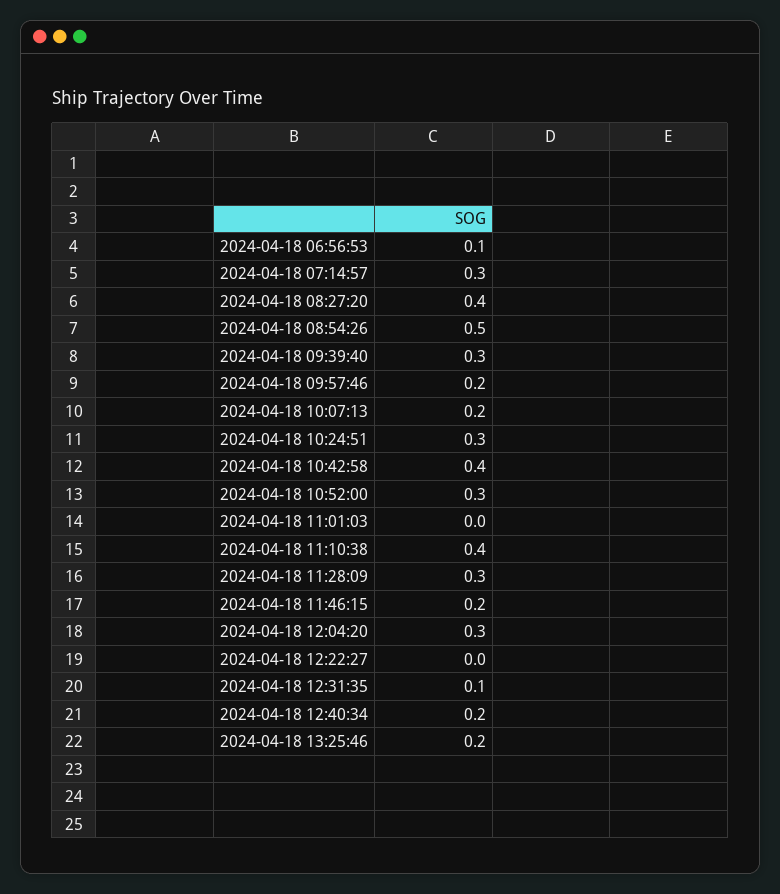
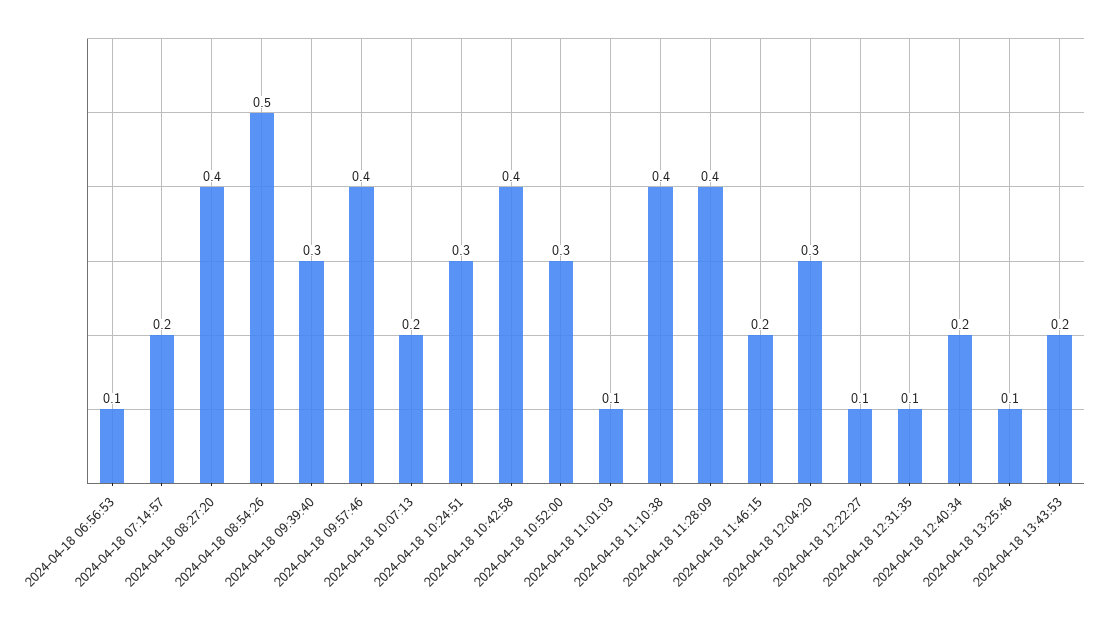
2024-04-18 07:14:57: 0.3 -> 0.2
2024-04-18 09:57:46: 0.2 -> 0.4
2024-04-18 11:01:03: 0 -> 0.1
2024-04-18 11:28:09: 0.3 -> 0.4
2024-04-18 12:22:27: 0 -> 0.1
2024-04-18 13:25:46: 0.2 -> 0.1
2024-04-18 13:43:53: none -> 0.2

